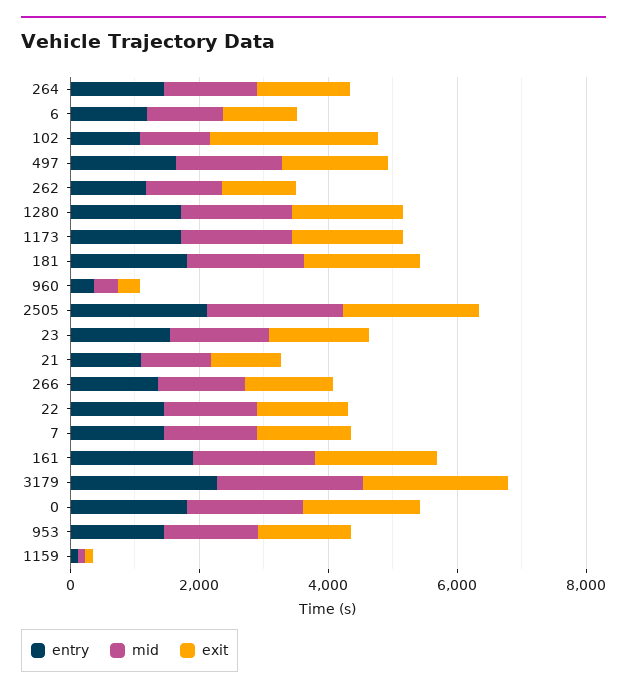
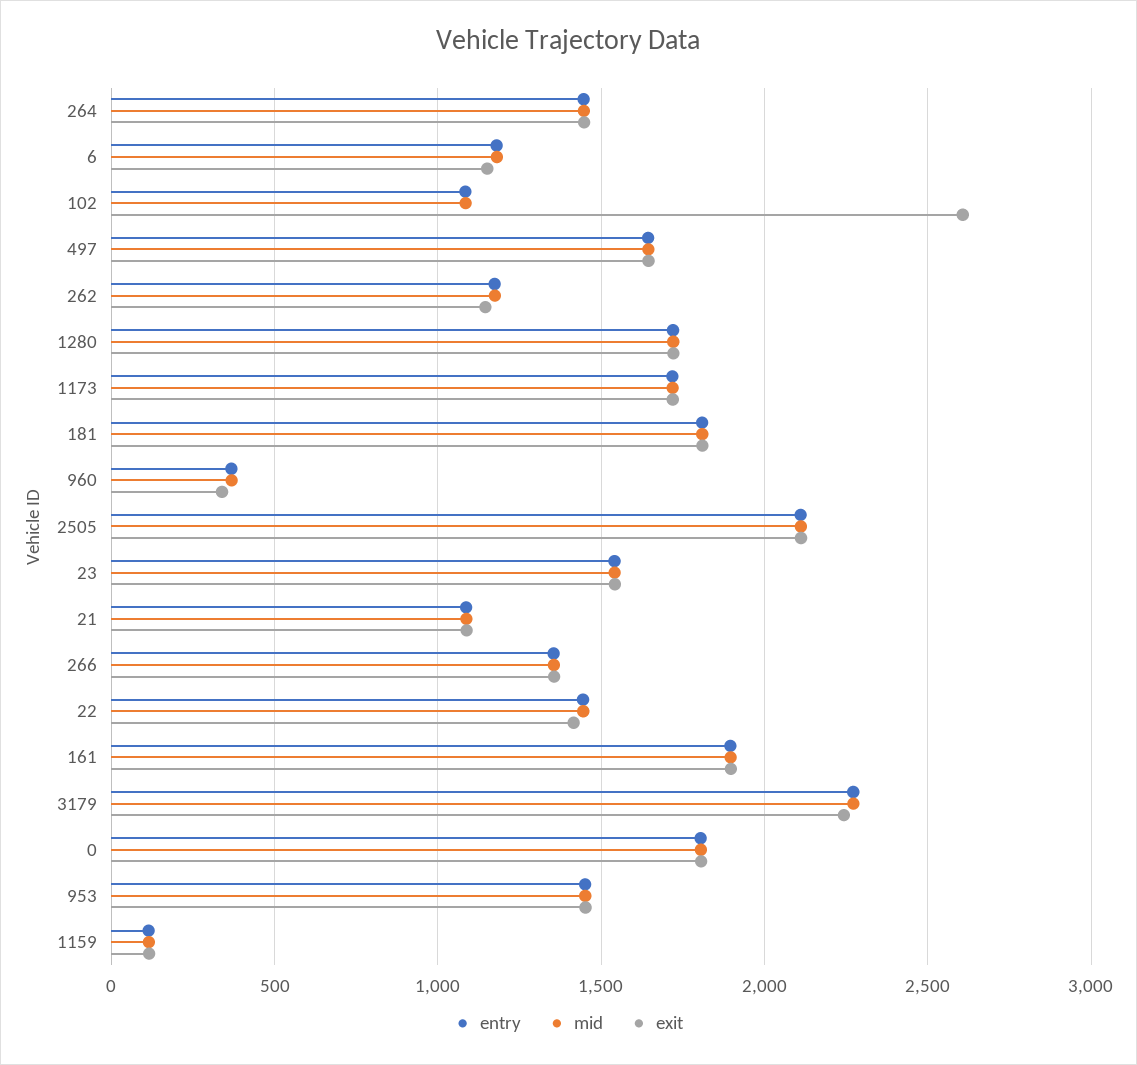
entry, 7: 1500 -> none
mid, 7: 1500 -> none
exit, 7: 1500 -> none

